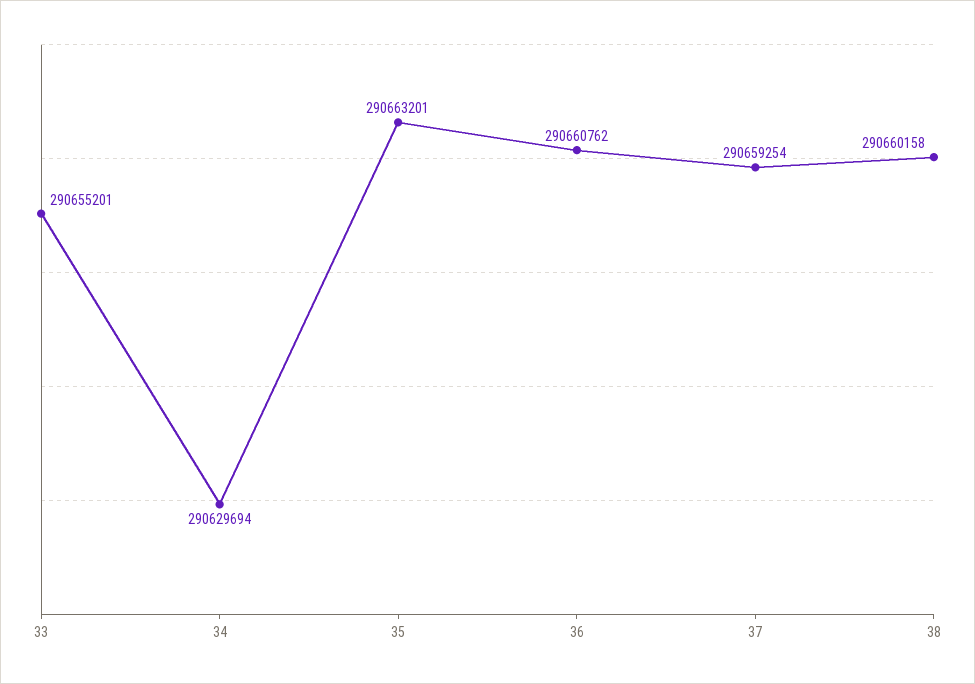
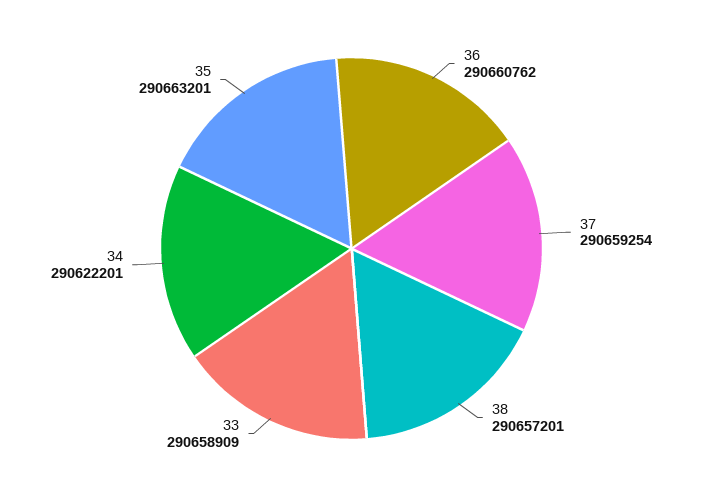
33: 290655201 -> 290658909
34: 290629694 -> 290622201
38: 290660158 -> 290657201

